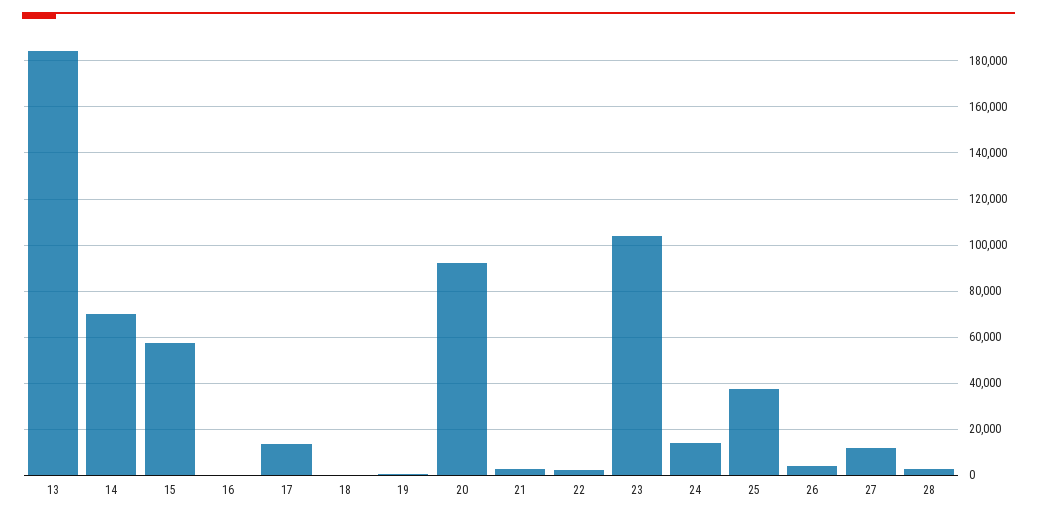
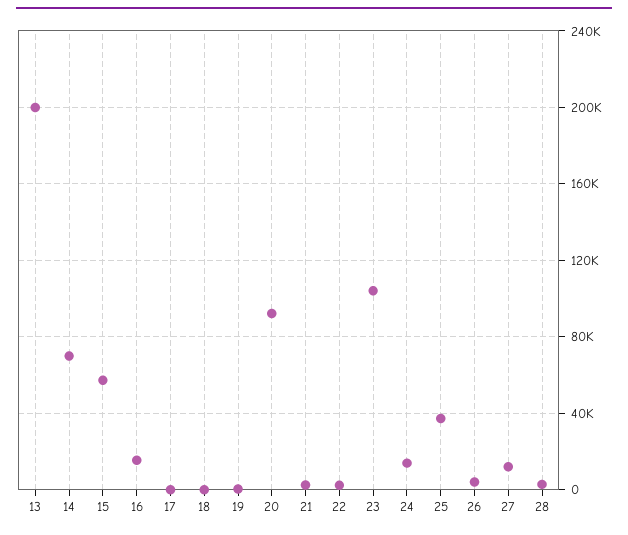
13: 185000 -> 200000
16: 0 -> 15000
17: 15000 -> 0

